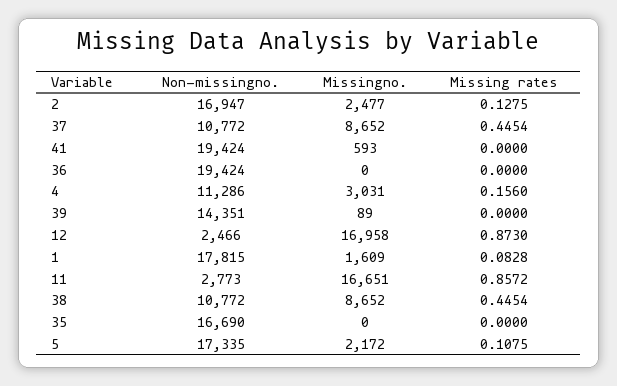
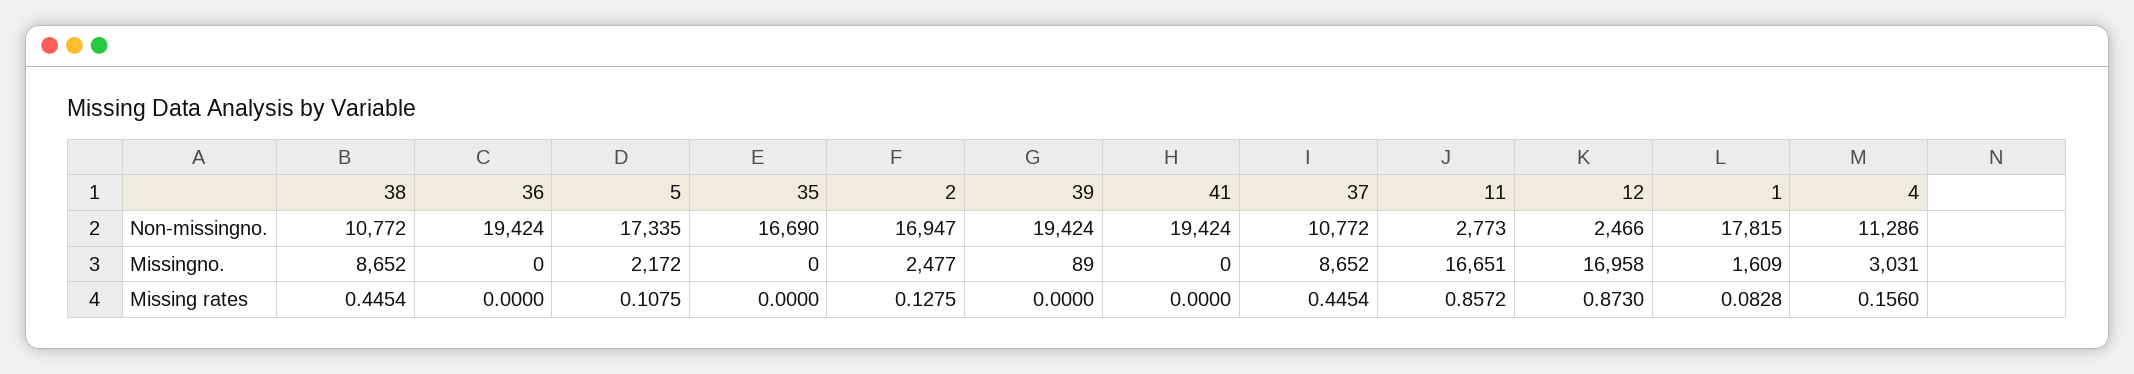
Missingno., 41: 593 -> 0
Non-missingno., 39: 14351 -> 19424

